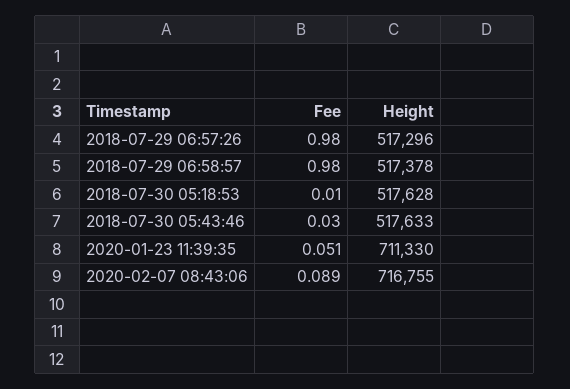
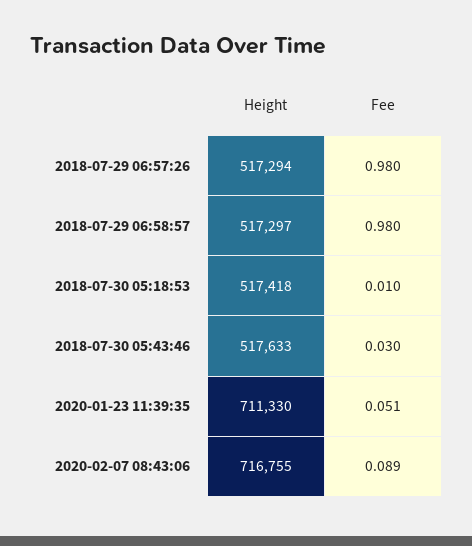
Height, 2018-07-29 06:57:26: 517296 -> 517294
Height, 2018-07-29 06:58:57: 517378 -> 517297
Height, 2018-07-30 05:18:53: 517628 -> 517418

